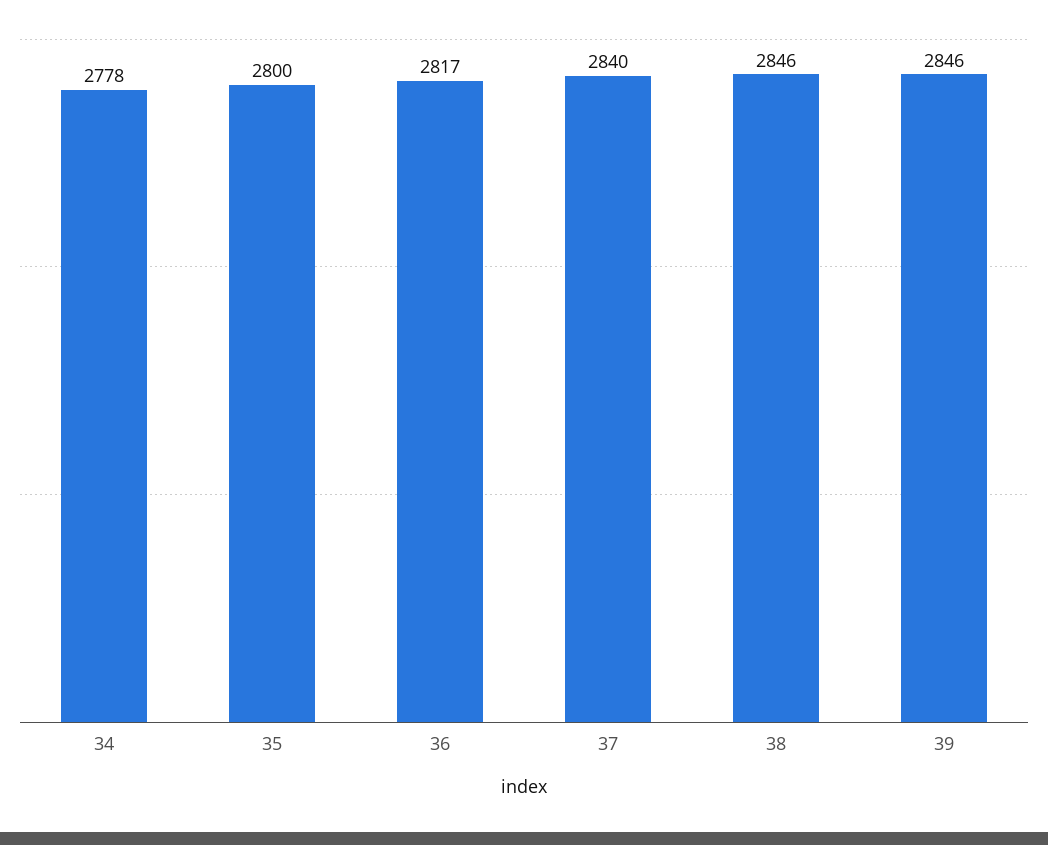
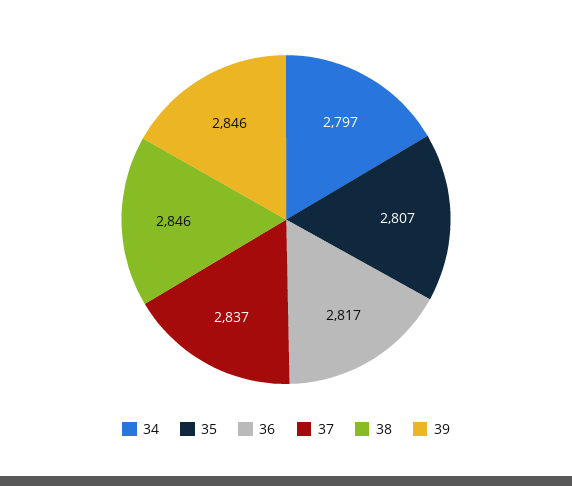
34: 2778 -> 2797
35: 2800 -> 2807
37: 2840 -> 2837

